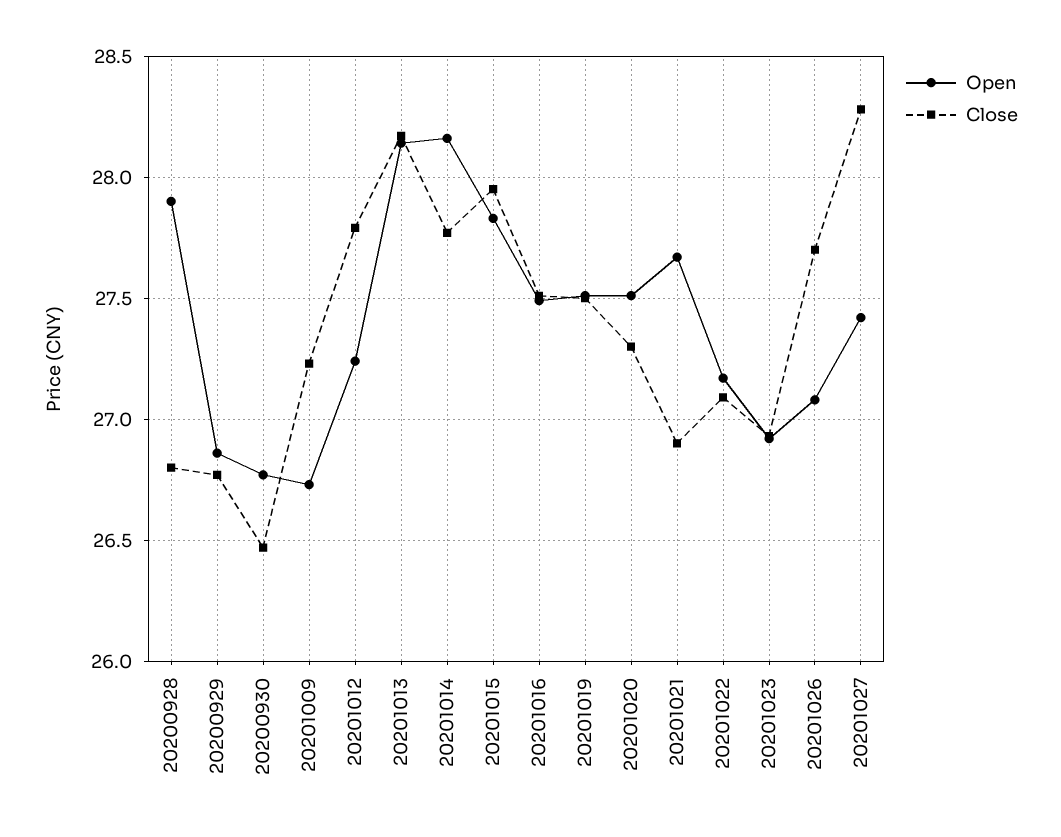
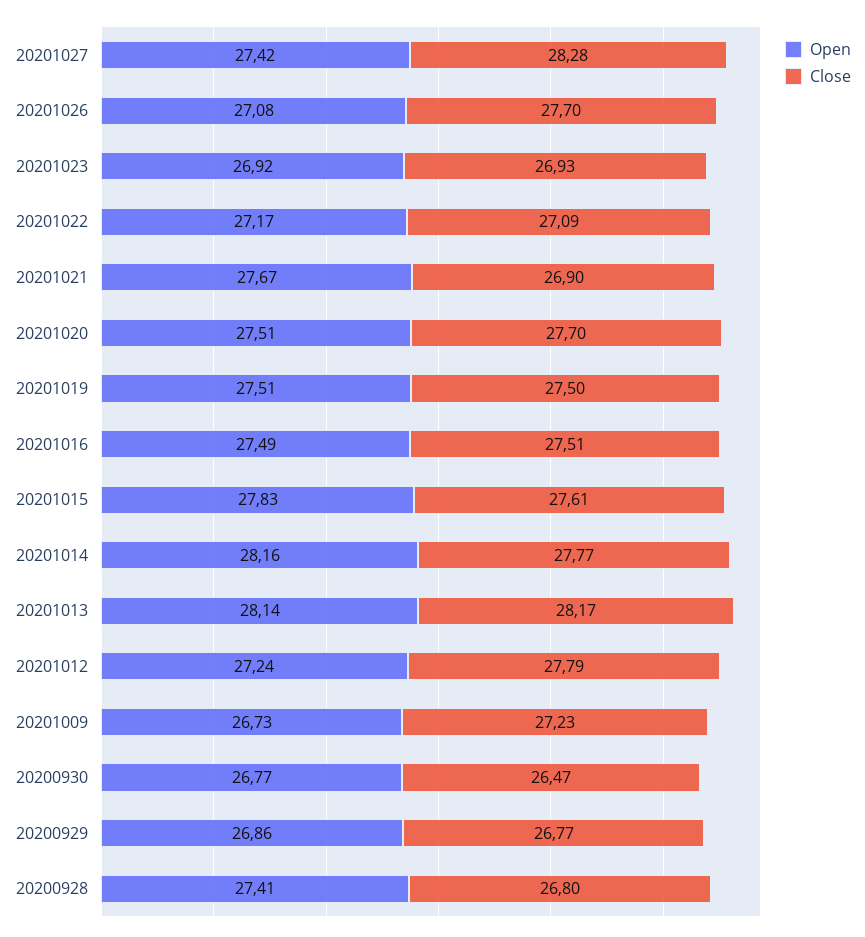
Open, 20200928: 27.9 -> 27.41
Close, 20201015: 27.95 -> 27.61
Close, 20201020: 27.3 -> 27.7

